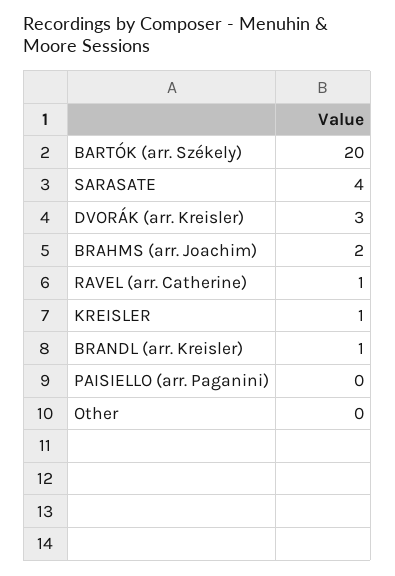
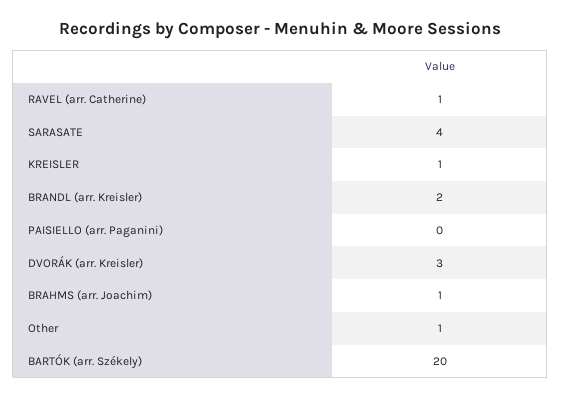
BRAHMS (arr. Joachim): 2 -> 1
BRANDL (arr. Kreisler): 1 -> 2
Other: 0 -> 1

